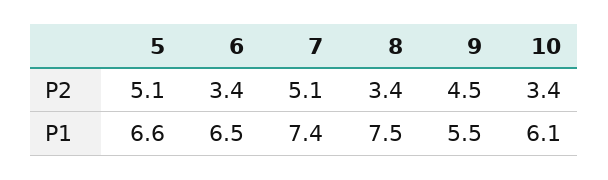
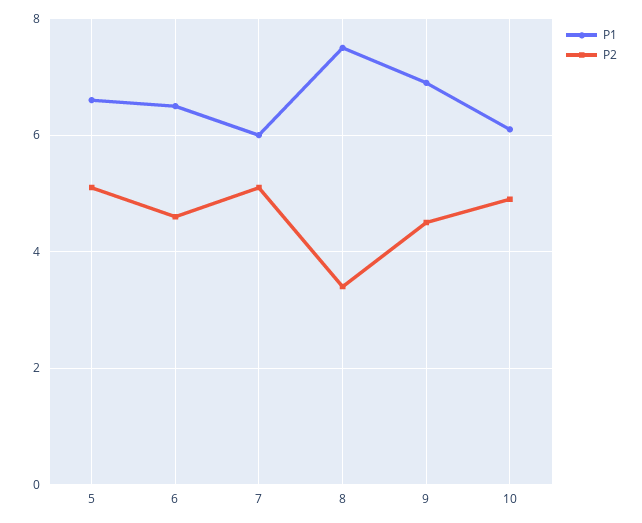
P2, 6: 3.4 -> 4.5
P2, 10: 3.4 -> 5
P1, 7: 7.4 -> 6
P1, 9: 5.5 -> 7

